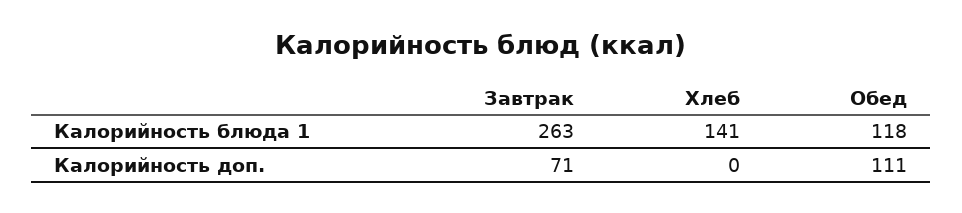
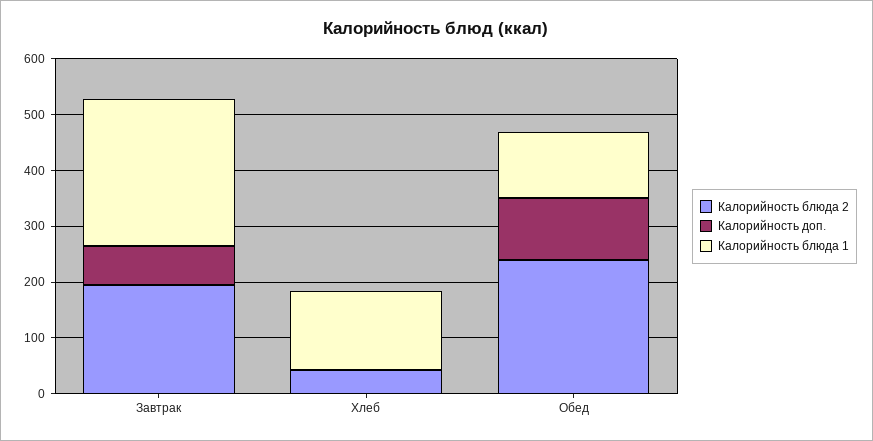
Калорийность блюда 2, Завтрак: none -> 200
Калорийность блюда 2, Хлеб: none -> 40
Калорийность блюда 2, Обед: none -> 240

